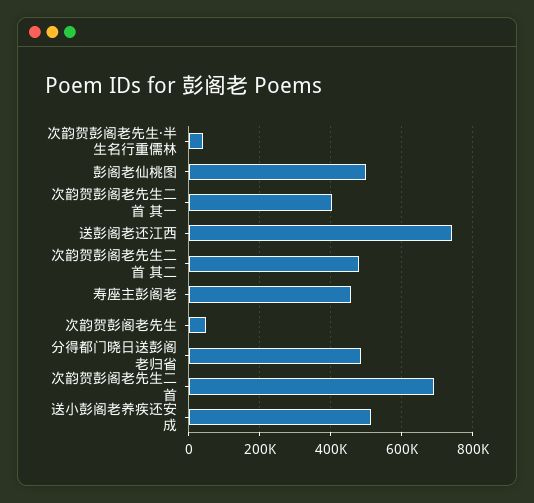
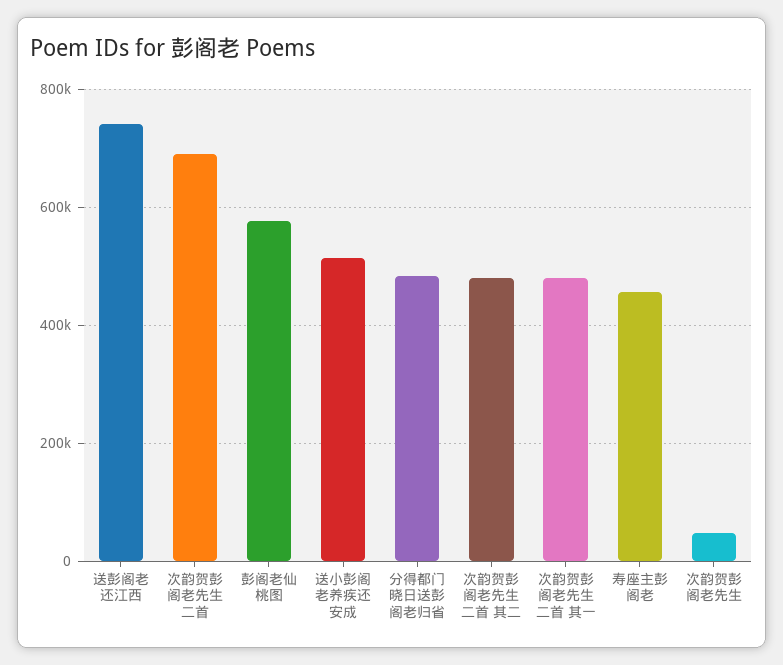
次韵贺彭阁老先生·半生名行重儒林: 40000 -> none
彭阁老仙桃图: 500000 -> 580000
次韵贺彭阁老先生二首 其一: 400000 -> 480000

